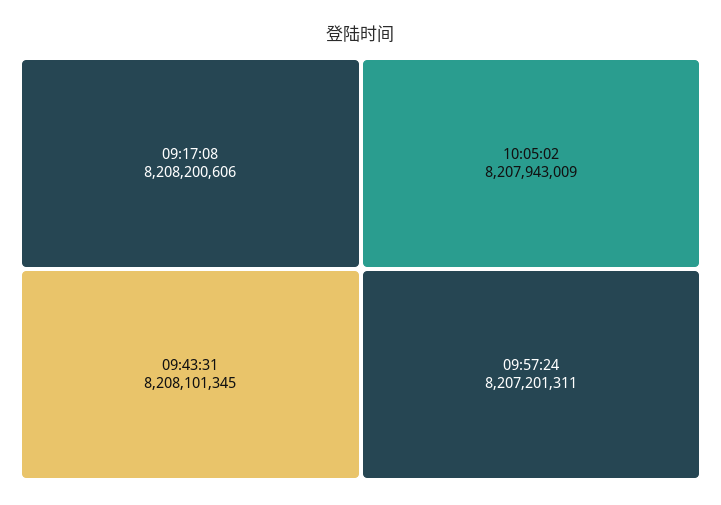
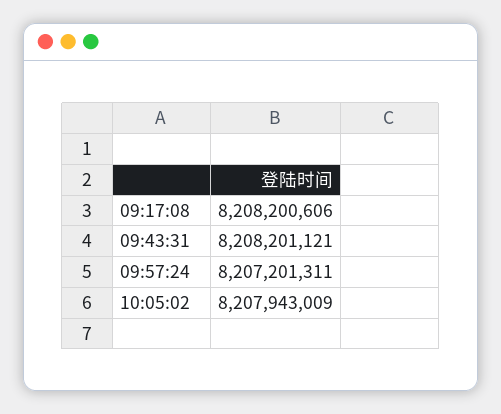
09:43:31: 8208101345 -> 8208201121

